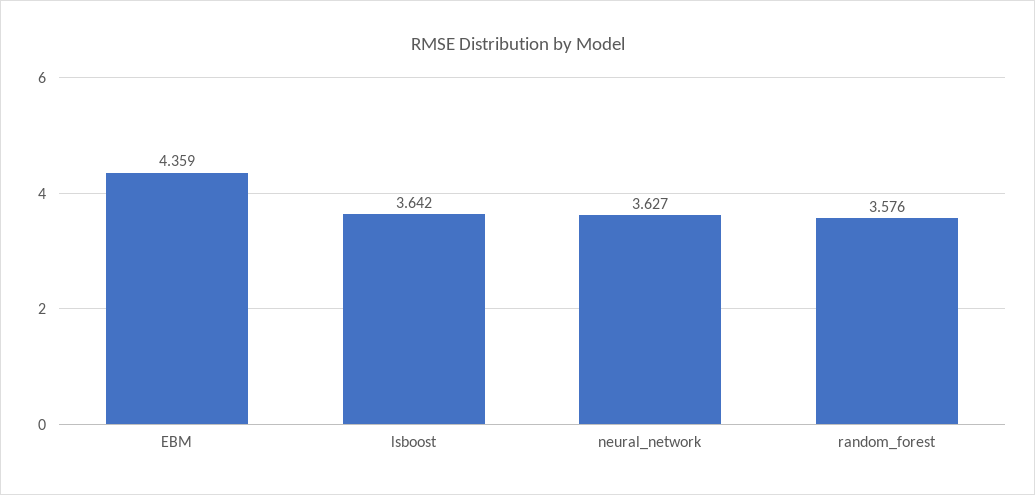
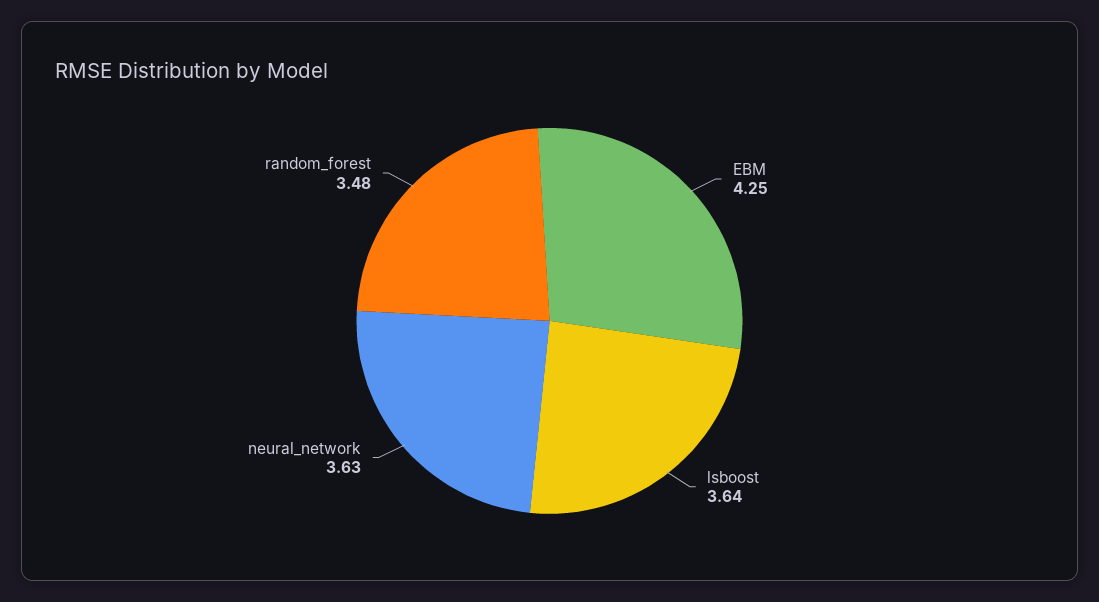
EBM: 4.359 -> 4.25
random_forest: 3.576 -> 3.48

